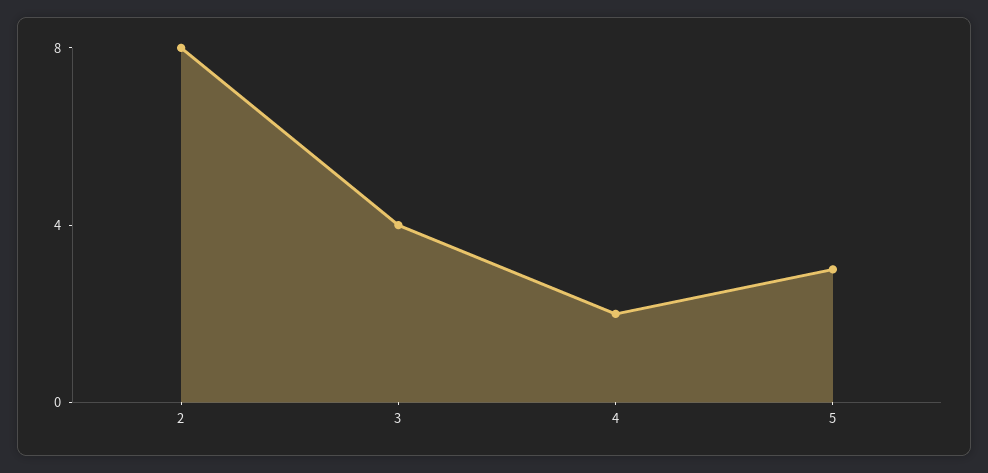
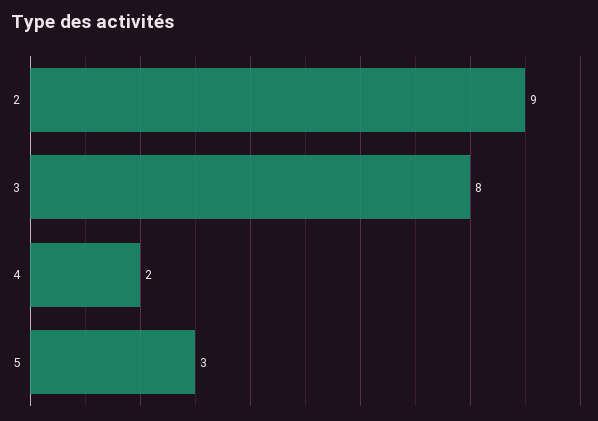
2: 8 -> 9
3: 4 -> 8

